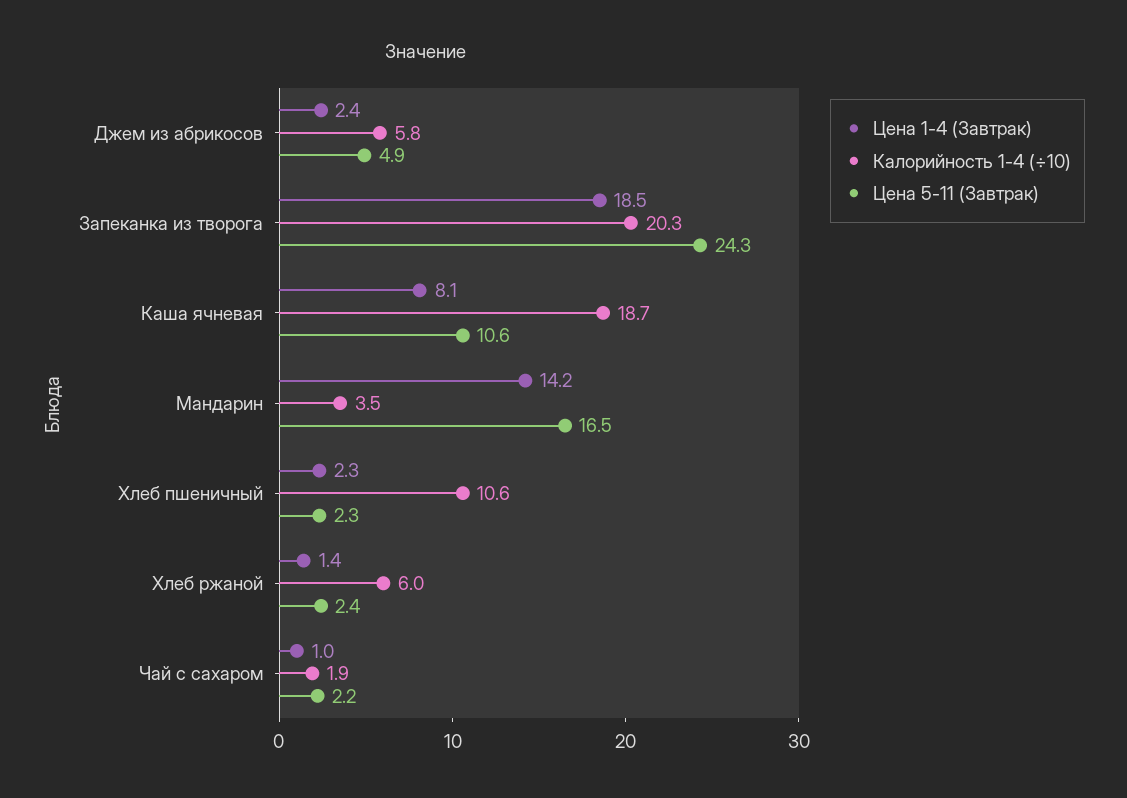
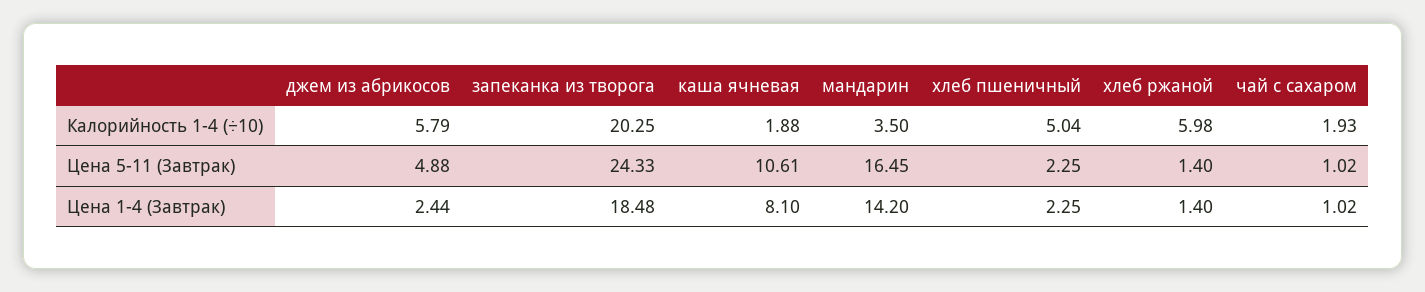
Калорийность 1-4 (÷10), Каша ячневая: 18.7 -> 1.88
Калорийность 1-4 (÷10), Хлеб пшеничный: 10.6 -> 5.04
Цена 5-11 (Завтрак), Хлеб ржаной: 2.4 -> 1.4
Цена 5-11 (Завтрак), Чай с сахаром: 2.2 -> 1.02

